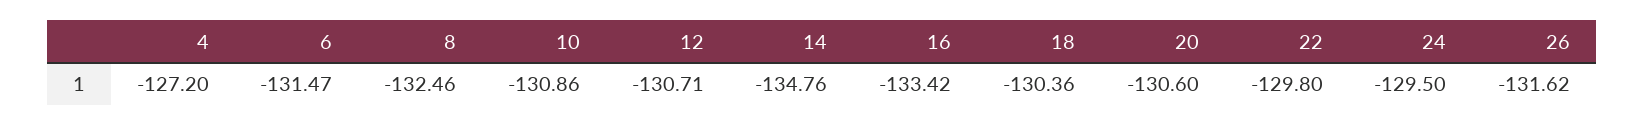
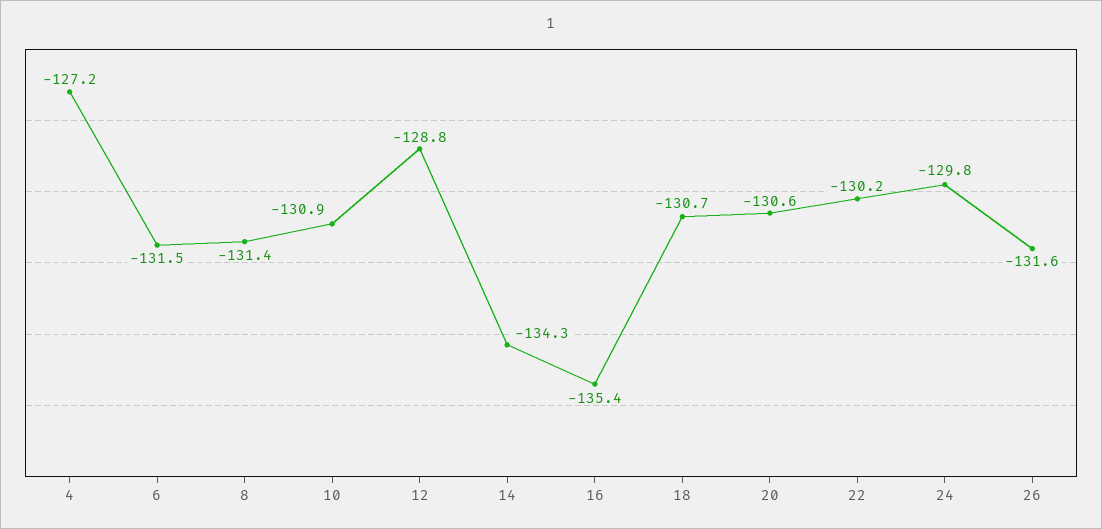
8: -132.46 -> -131.4
12: -130.71 -> -128.8
14: -134.76 -> -134.3
16: -133.42 -> -135.4
18: -130.36 -> -130.7
22: -129.8 -> -130.2
24: -129.5 -> -129.8

